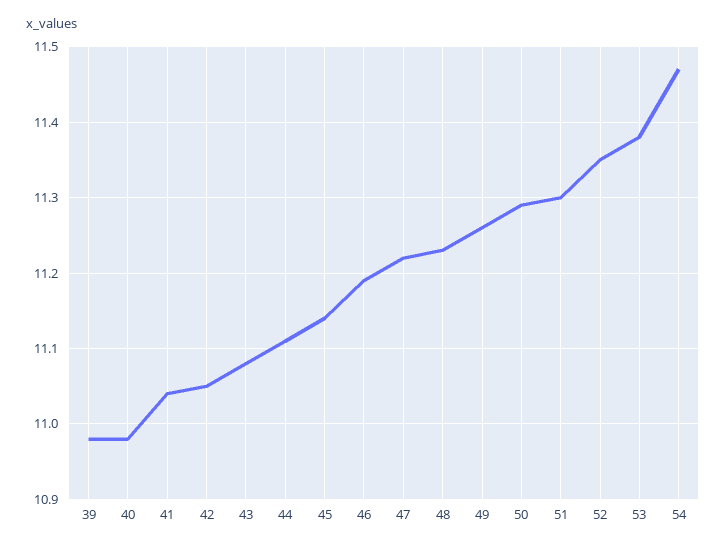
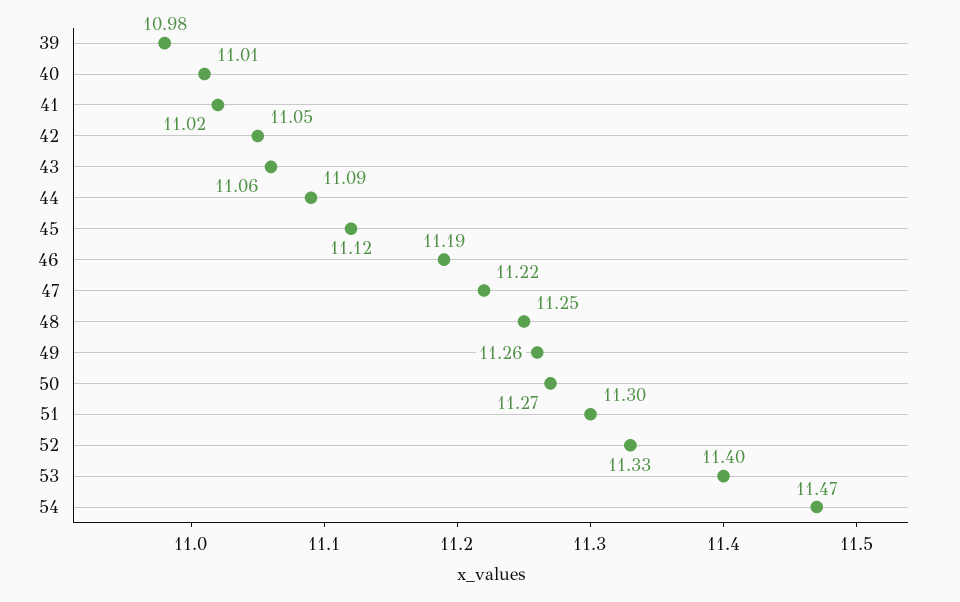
40: 10.98 -> 11.01
41: 11.04 -> 11.02
43: 11.08 -> 11.06
44: 11.11 -> 11.09
45: 11.14 -> 11.12
48: 11.23 -> 11.25
50: 11.29 -> 11.27
52: 11.35 -> 11.33
53: 11.38 -> 11.4

